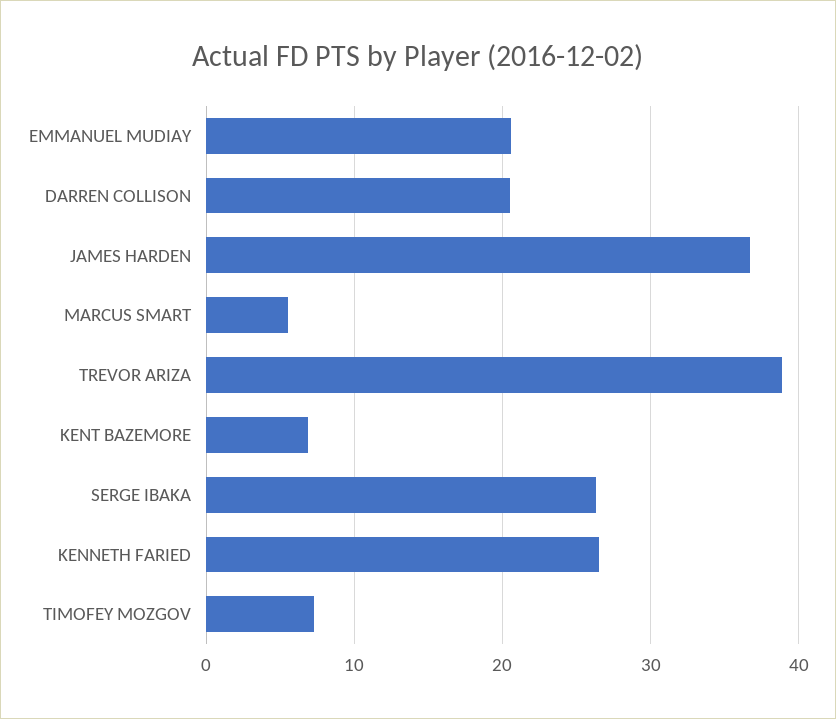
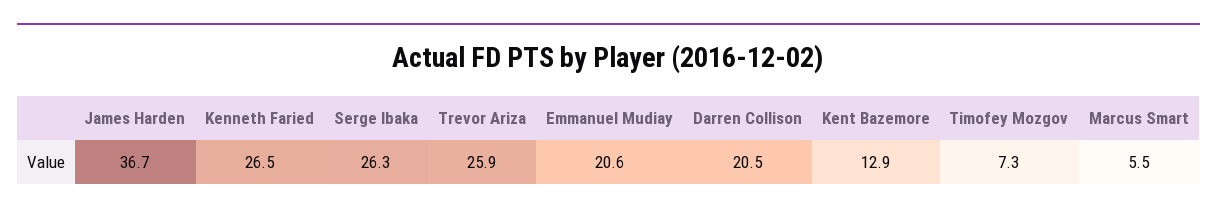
TREVOR ARIZA: 39 -> 25.9
KENT BAZEMORE: 7 -> 12.9

